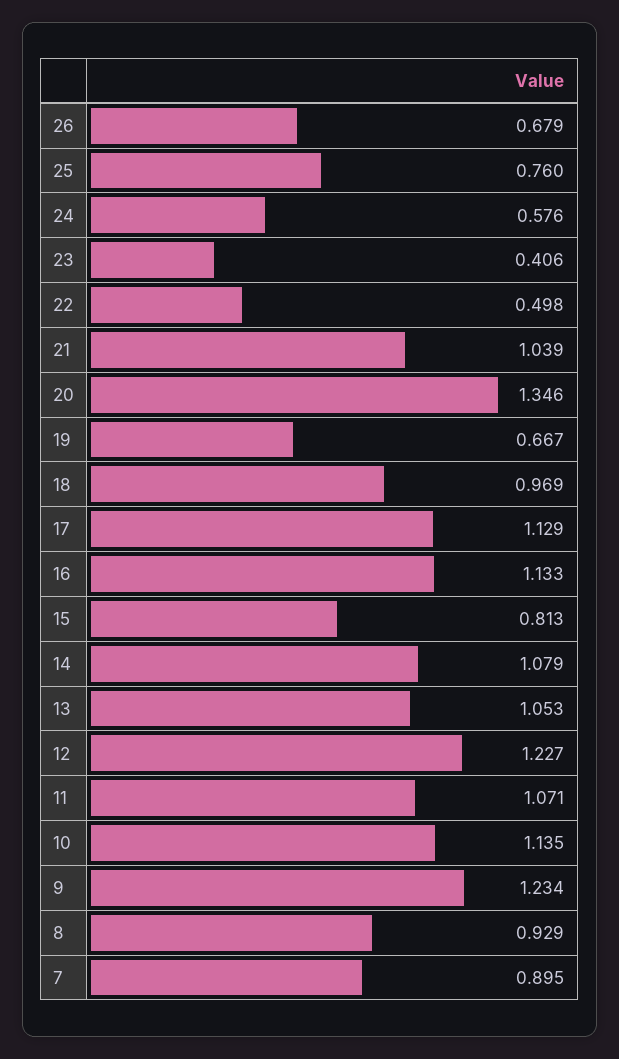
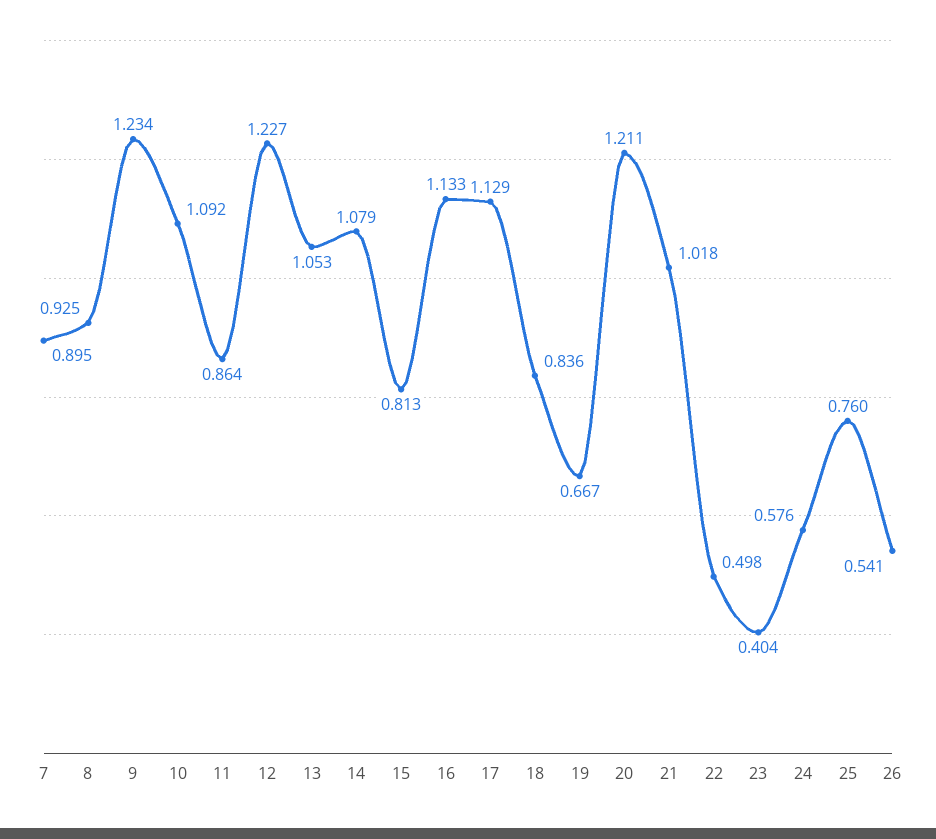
26: 0.679 -> 0.541
23: 0.406 -> 0.404
21: 1.039 -> 1.018
20: 1.346 -> 1.211
18: 0.969 -> 0.836
11: 1.071 -> 0.864
10: 1.135 -> 1.092
8: 0.929 -> 0.925

